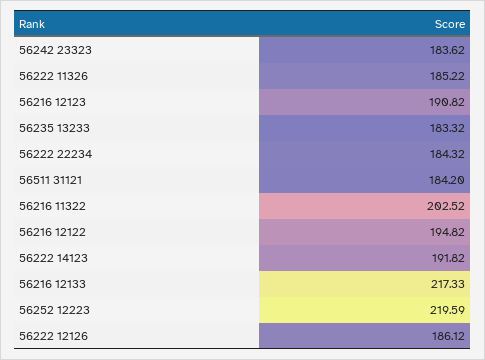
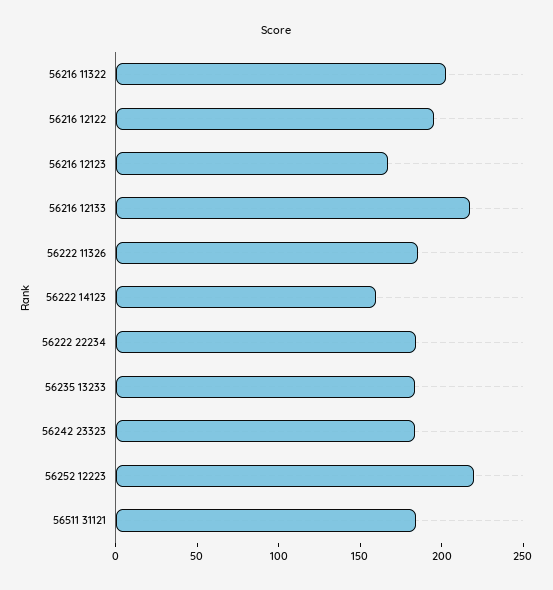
56216 12123: 190.82 -> 170
56222 14123: 191.82 -> 160
56222 12126: 186.12 -> none

